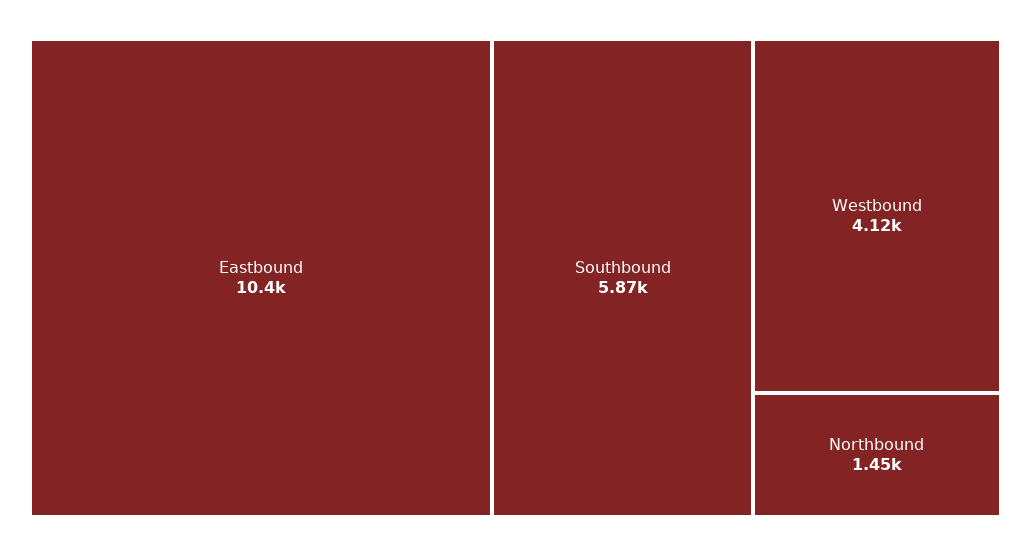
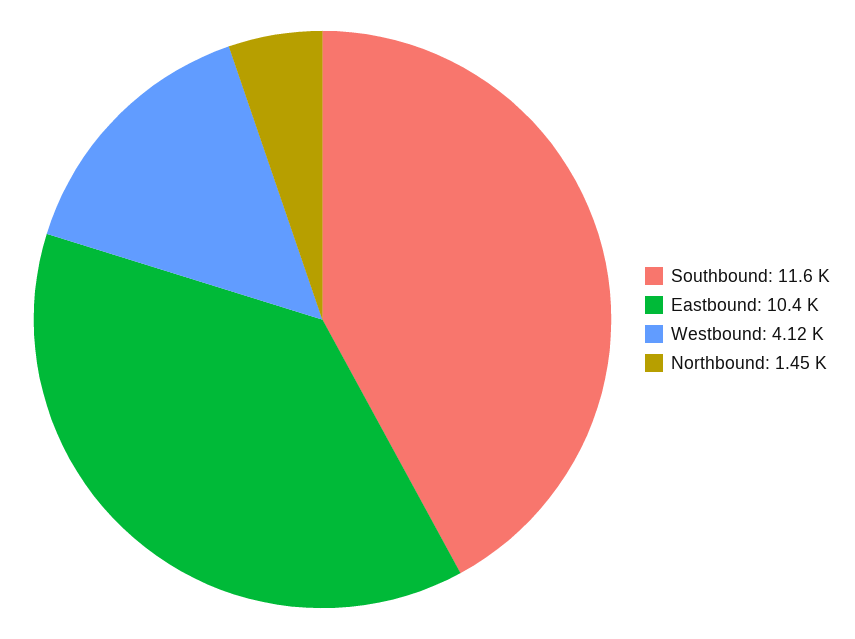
Southbound: 5870 -> 11600

